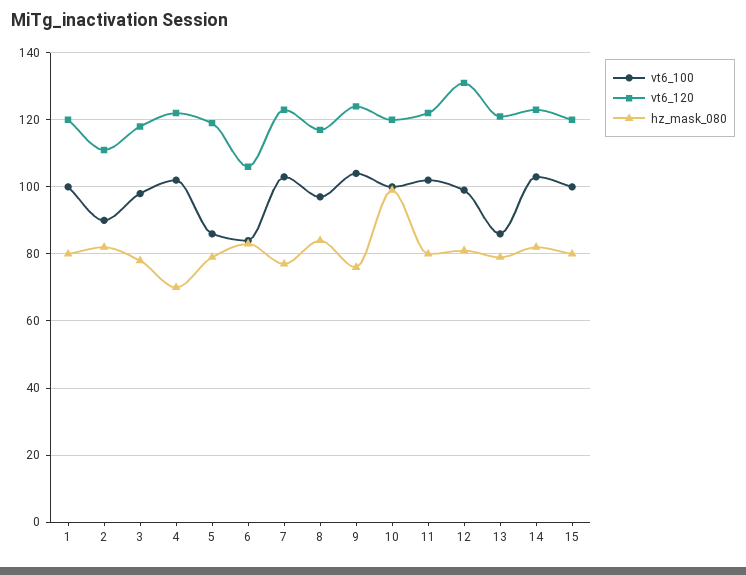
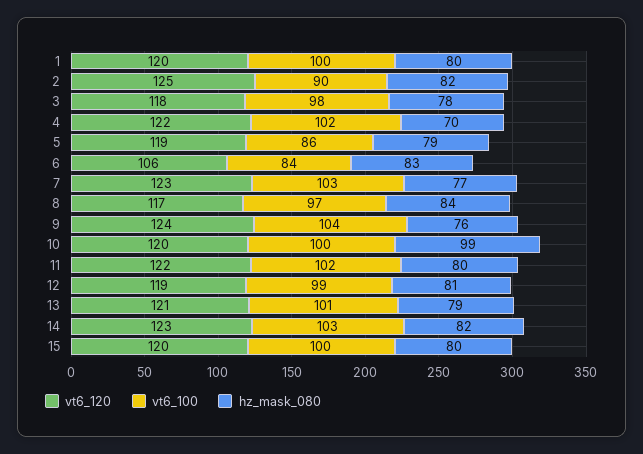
vt6_120, 2: 110 -> 125
vt6_120, 12: 130 -> 119
vt6_100, 13: 85 -> 101

